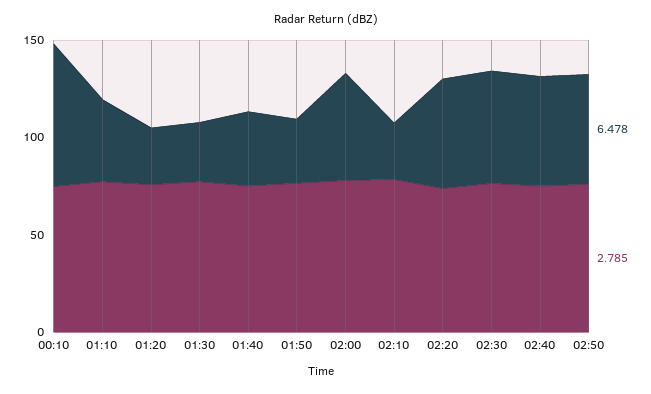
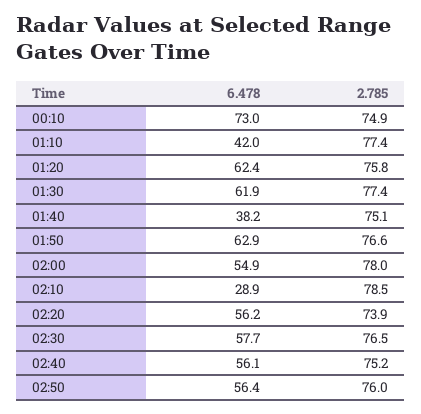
6.478, 01:20: 30 -> 62.4
6.478, 01:30: 30 -> 61.9
6.478, 01:50: 30 -> 62.9

